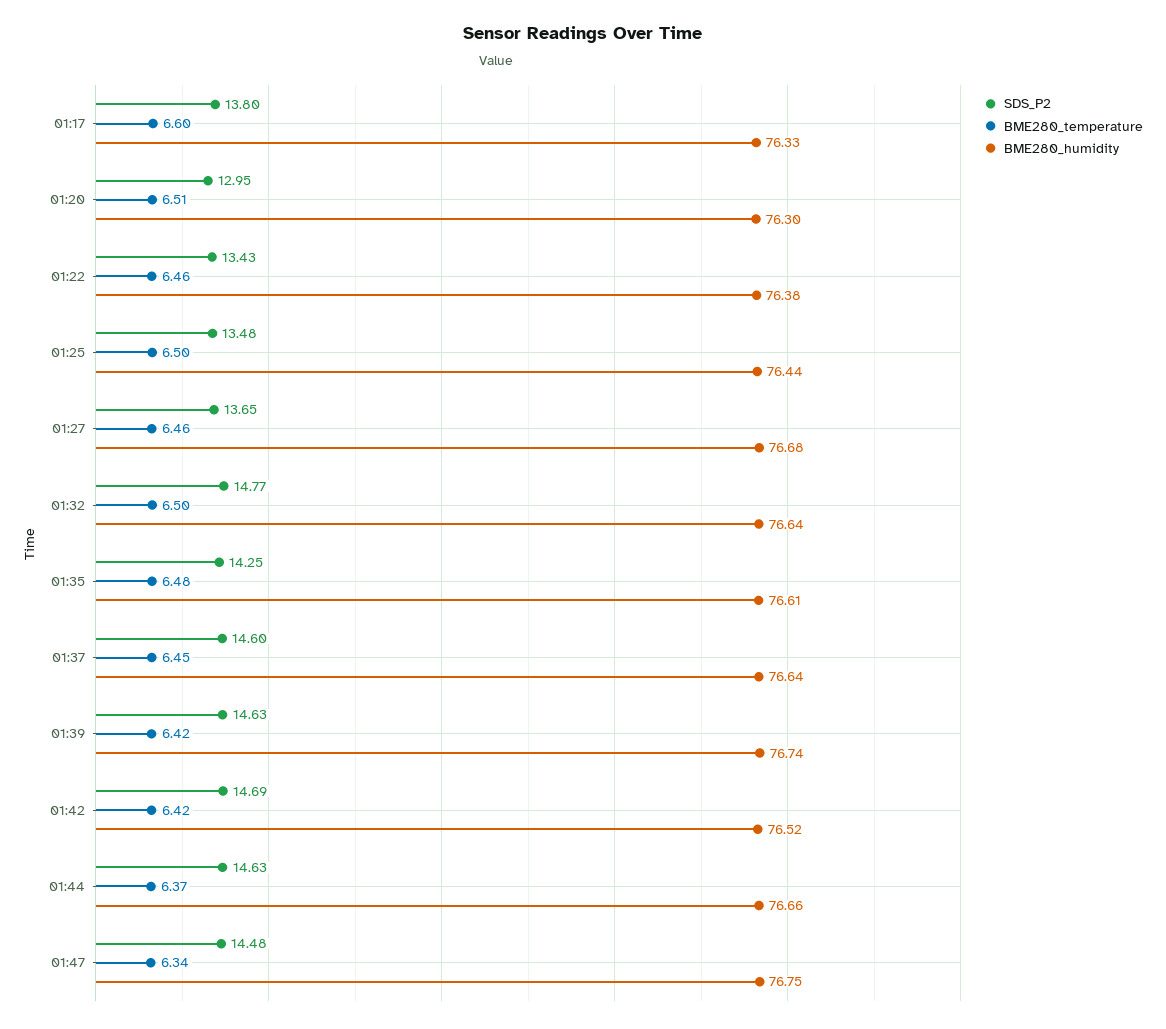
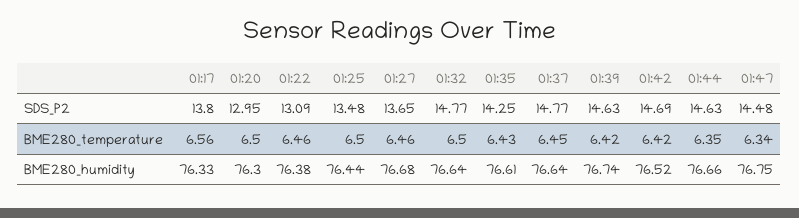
BME280_temperature, 01:17: 6.6 -> 6.56
BME280_temperature, 01:20: 6.51 -> 6.5
SDS_P2, 01:22: 13.43 -> 13.09
BME280_temperature, 01:35: 6.48 -> 6.43
SDS_P2, 01:37: 14.6 -> 14.77
BME280_temperature, 01:44: 6.37 -> 6.35

